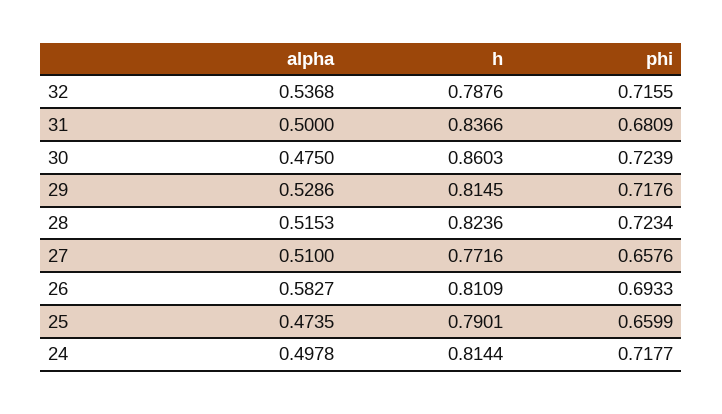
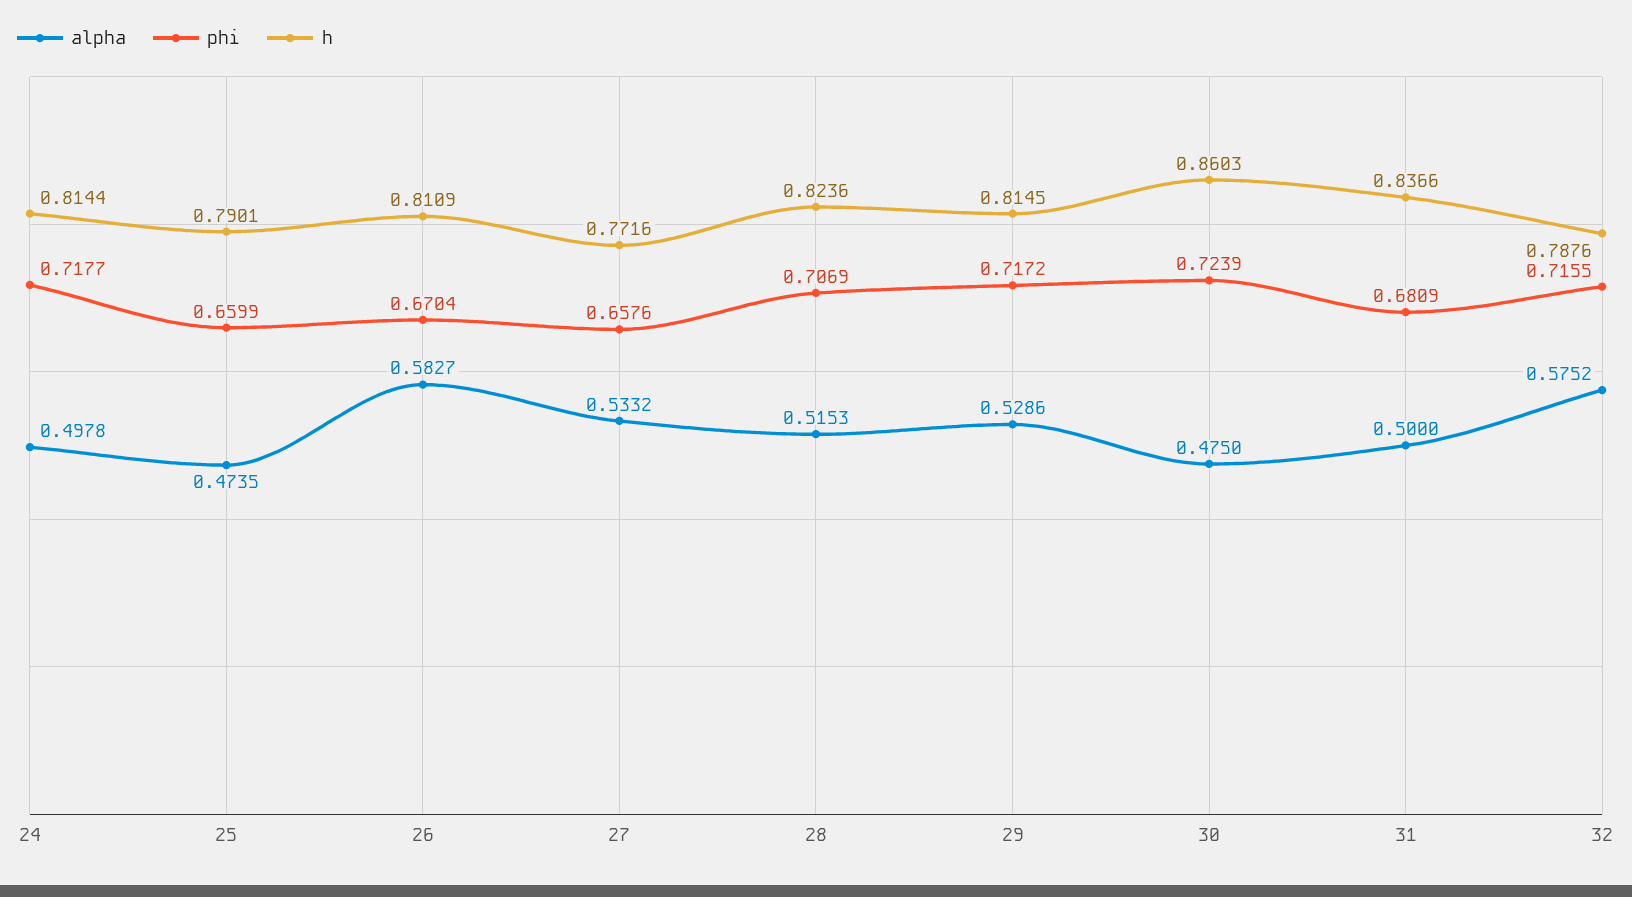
alpha, 32: 0.5368 -> 0.5752
phi, 29: 0.7176 -> 0.7172
phi, 28: 0.7234 -> 0.7069
alpha, 27: 0.51 -> 0.5332
phi, 26: 0.6933 -> 0.6704

